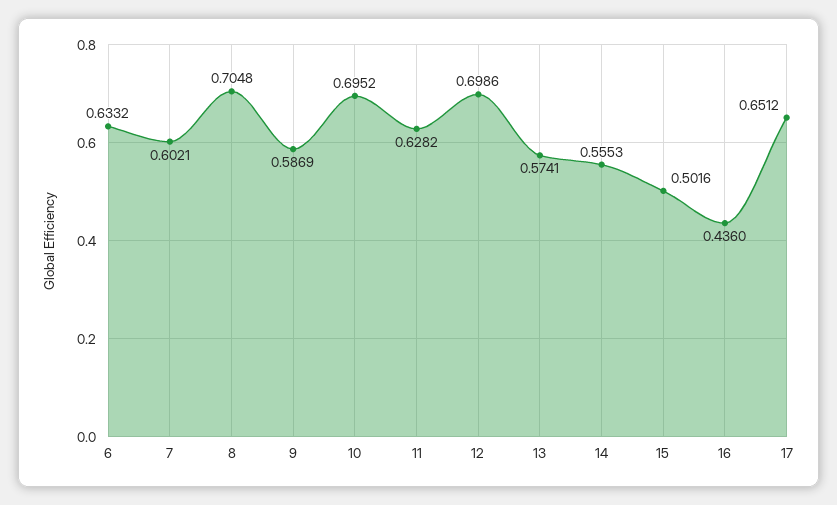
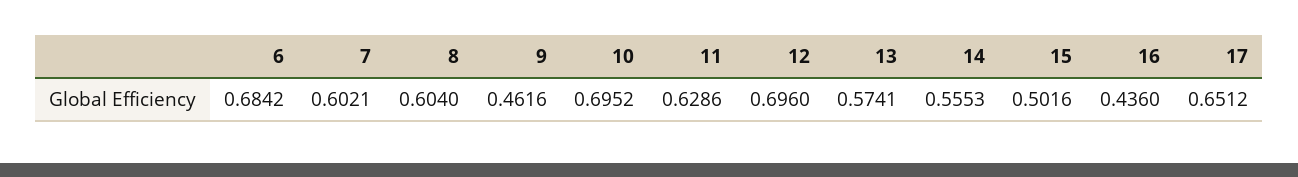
6: 0.6332 -> 0.6842
8: 0.7048 -> 0.604
9: 0.5869 -> 0.4616
11: 0.6282 -> 0.6286
12: 0.6986 -> 0.696

